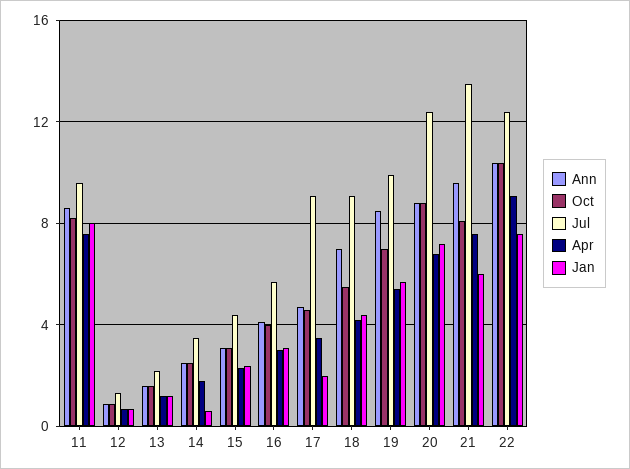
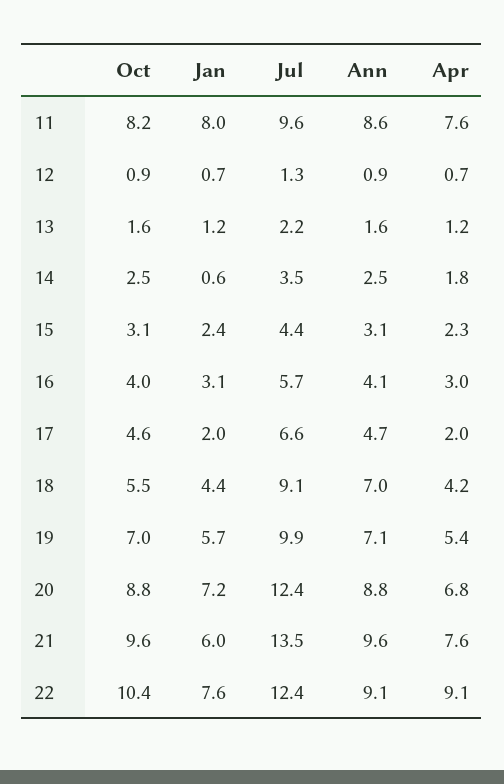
Jul, 17: 9 -> 6.6
Apr, 17: 3.5 -> 2
Ann, 19: 8.5 -> 7.1
Oct, 21: 8 -> 9.6
Ann, 22: 10.5 -> 9.1

